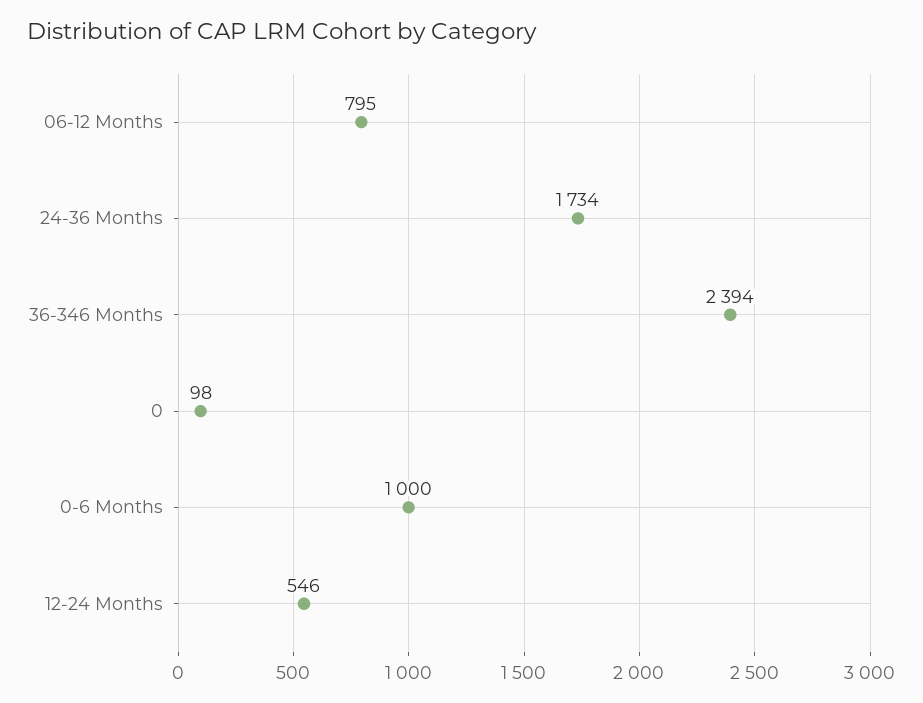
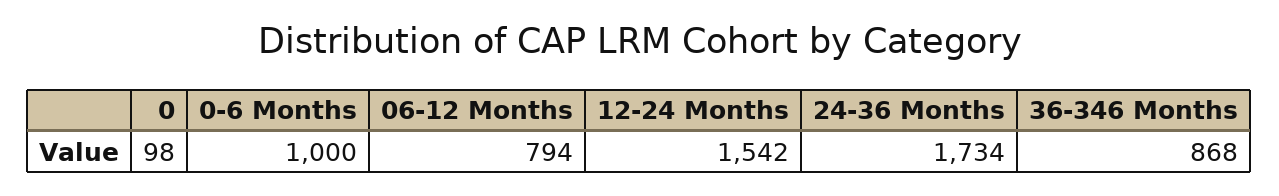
06-12 Months: 795 -> 794
36-346 Months: 2394 -> 868
12-24 Months: 546 -> 1542

